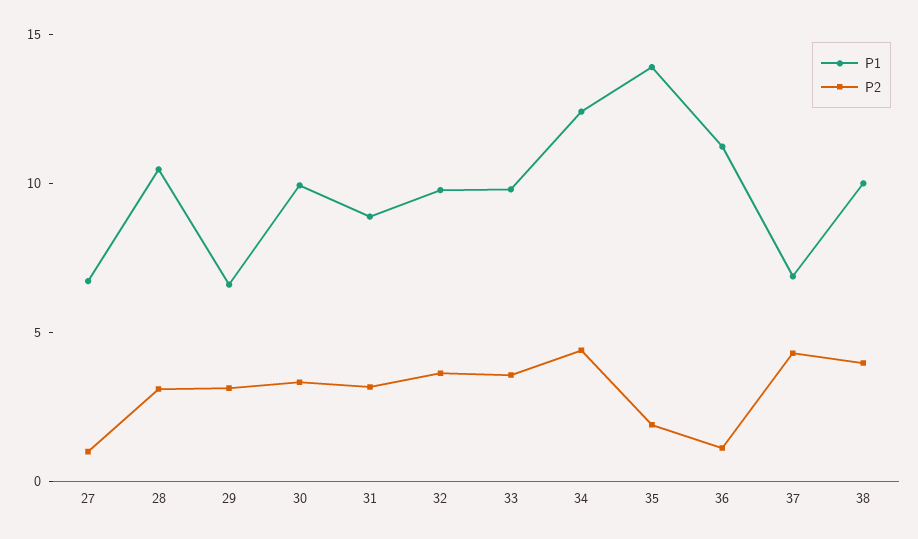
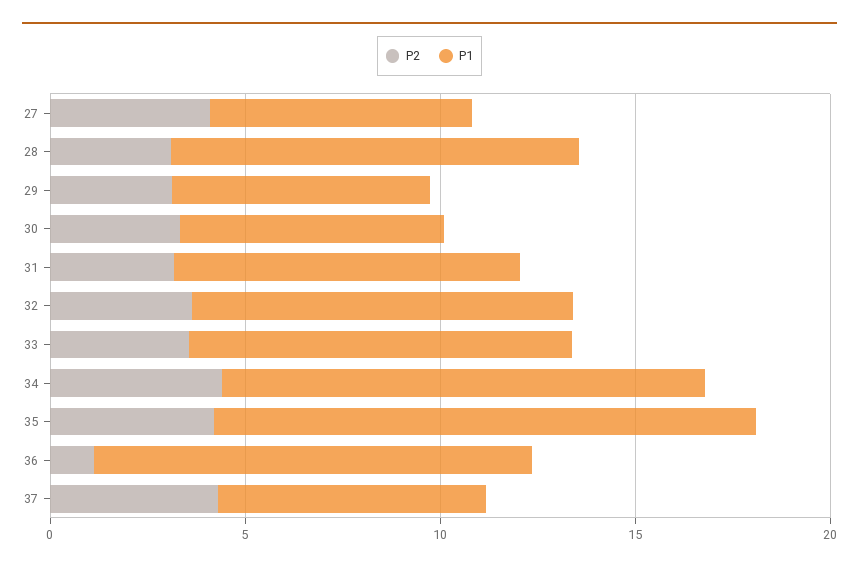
P2, 27: 1 -> 4
P1, 30: 10 -> 7
P2, 35: 2 -> 4
P1, 38: 10 -> none
P2, 38: 4 -> none

